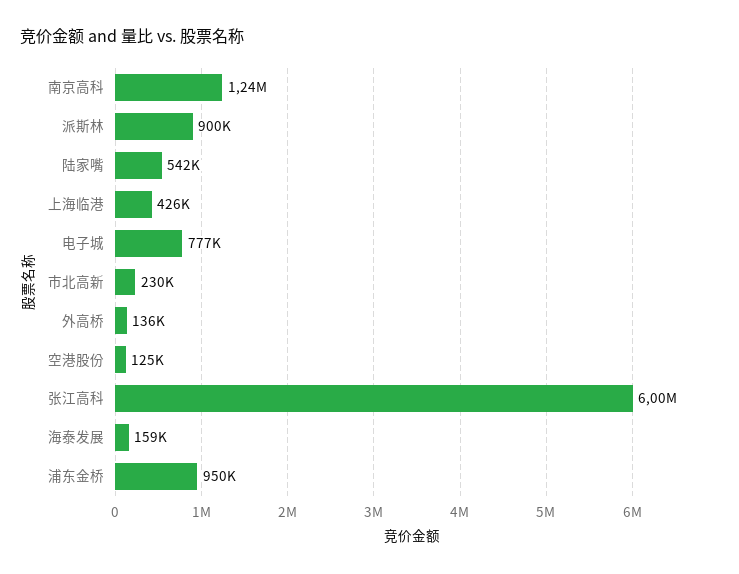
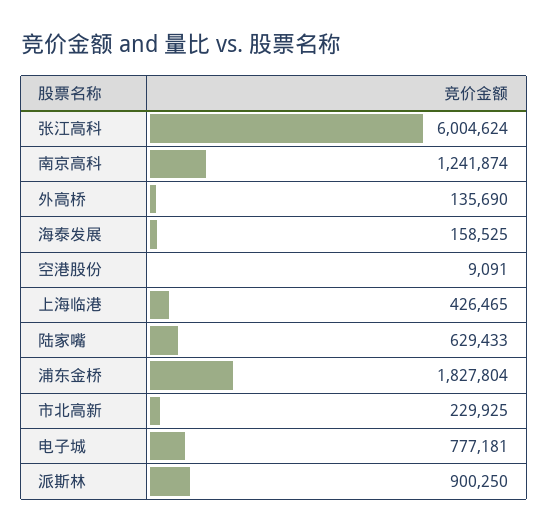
陆家嘴: 542000 -> 629433
空港股份: 125000 -> 9091
浦东金桥: 950000 -> 1827804

